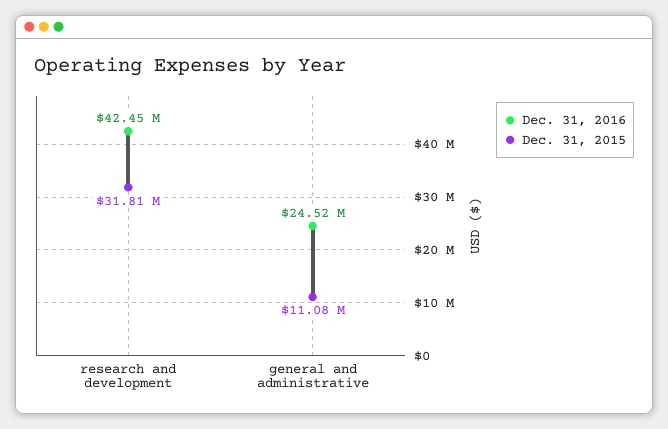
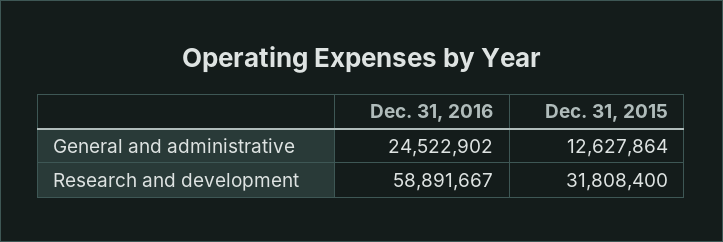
Dec. 31, 2016, research and development: 42450000 -> 58891667
Dec. 31, 2015, general and administrative: 11080000 -> 12627864

